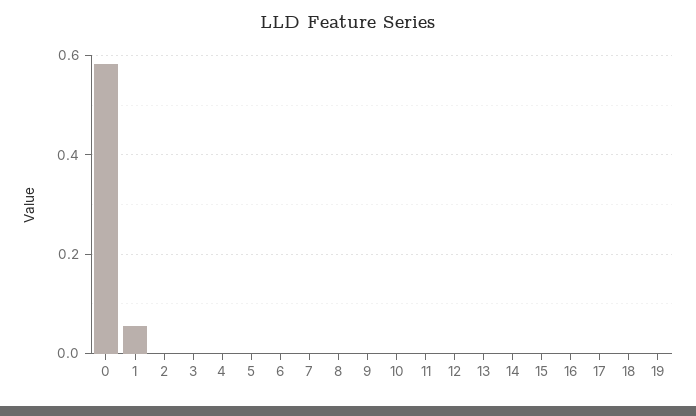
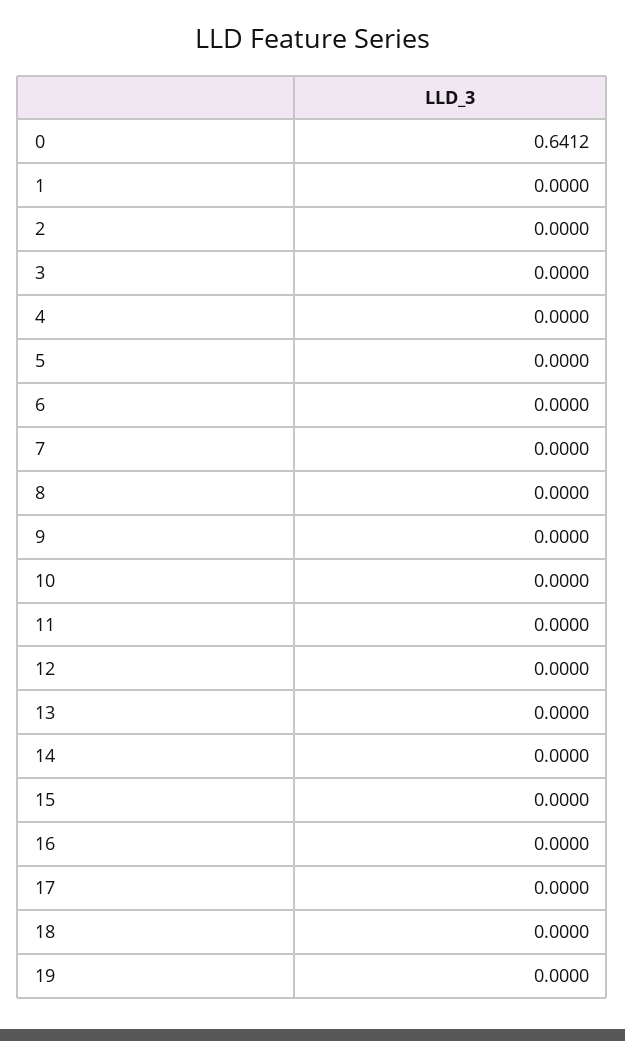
0: 0.58 -> 0.6412
1: 0.06 -> 0

